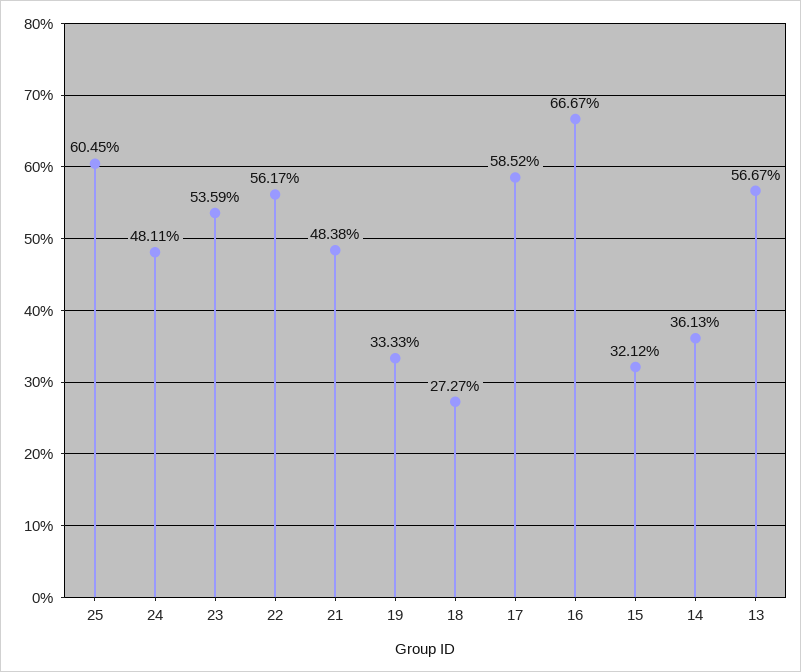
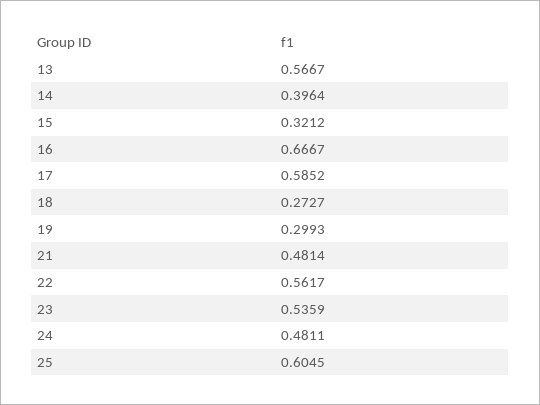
21: 0.4838 -> 0.4814
19: 0.3333 -> 0.2993
14: 0.3613 -> 0.3964

